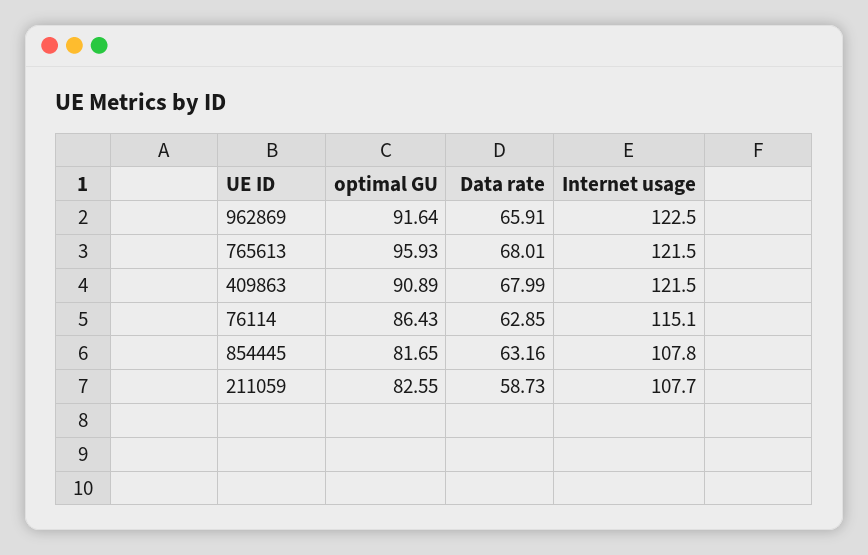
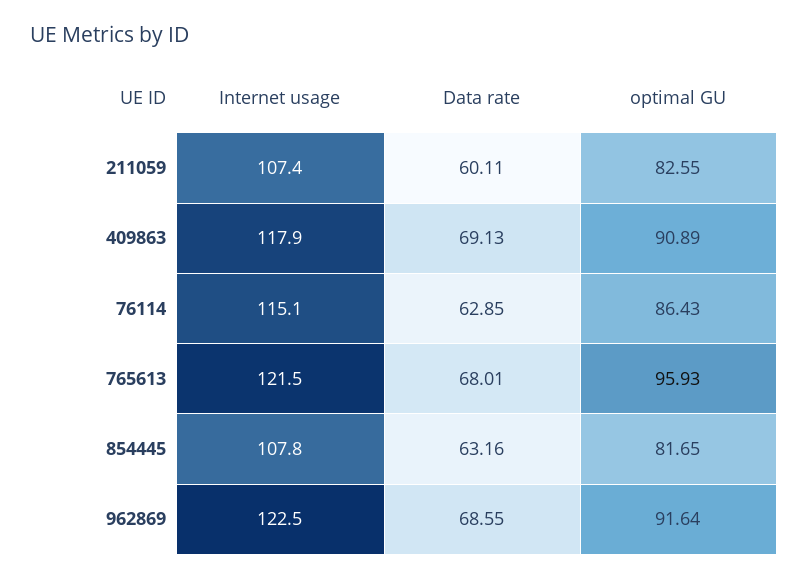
Data rate, 962869: 65.91 -> 68.55
Data rate, 409863: 67.99 -> 69.13
Internet usage, 409863: 121.5 -> 117.9
Data rate, 211059: 58.73 -> 60.11
Internet usage, 211059: 107.7 -> 107.4

